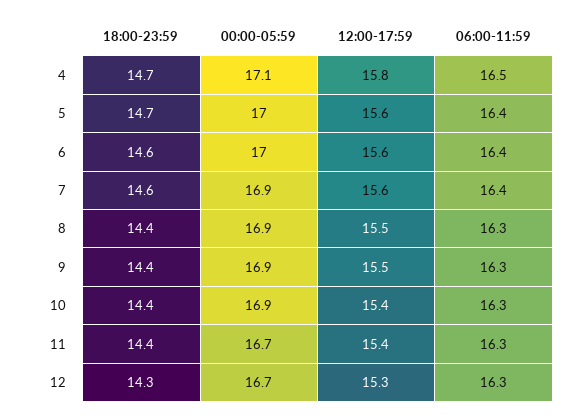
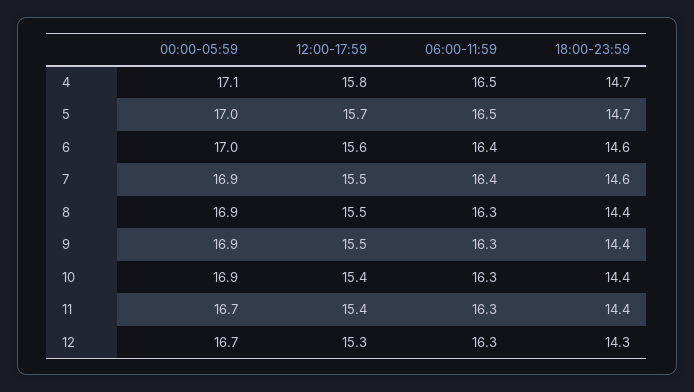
12:00-17:59, 5: 15.6 -> 15.7
06:00-11:59, 5: 16.4 -> 16.5
12:00-17:59, 7: 15.6 -> 15.5

